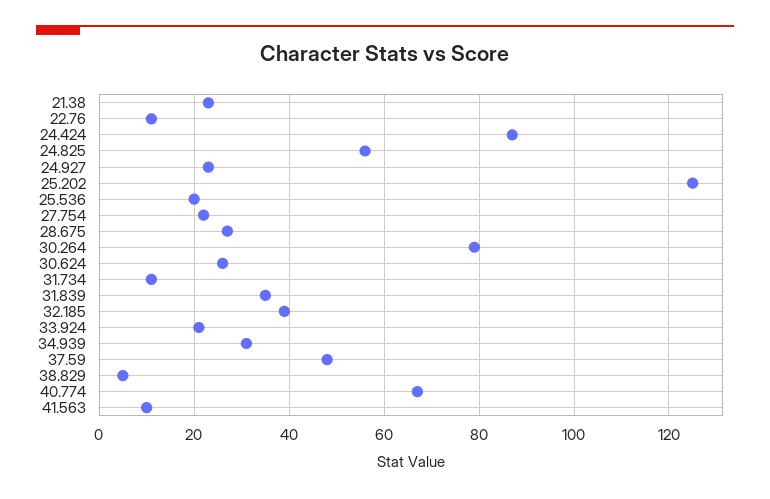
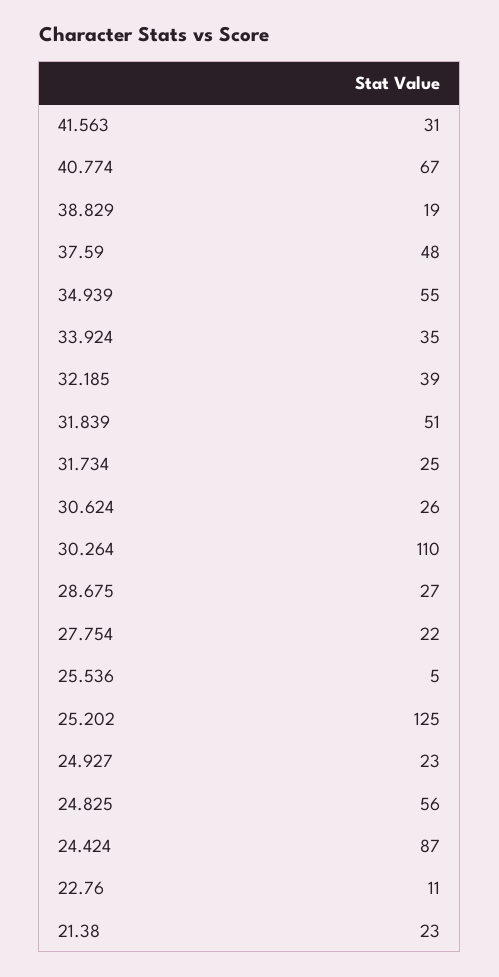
25.536: 20 -> 5
30.264: 80 -> 110
31.734: 10 -> 25
31.839: 35 -> 51
33.924: 20 -> 35
34.939: 30 -> 55
38.829: 5 -> 19
41.563: 10 -> 31

